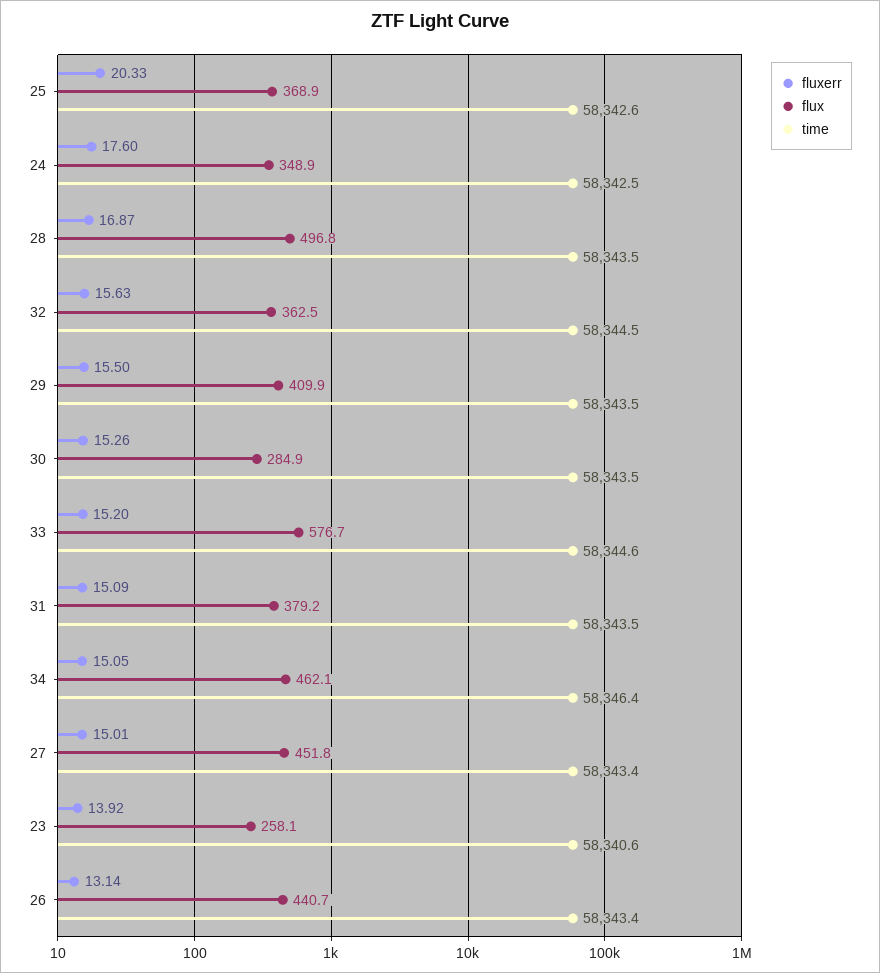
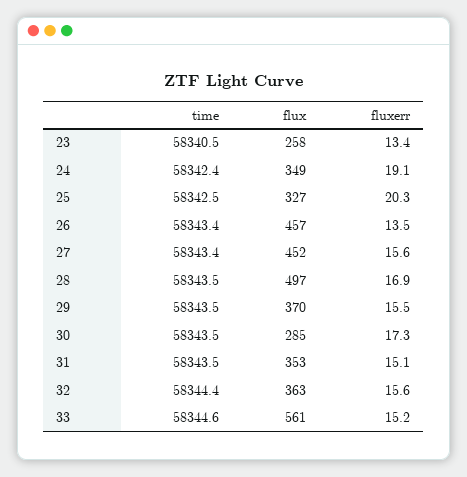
flux, 25: 368.9 -> 327
time, 25: 58342.6 -> 58342.5
fluxerr, 24: 17.6 -> 19.1
time, 24: 58342.5 -> 58342.4
time, 32: 58344.5 -> 58344.4
flux, 29: 409.9 -> 370
fluxerr, 30: 15.26 -> 17.3
flux, 33: 576.7 -> 561
flux, 31: 379.2 -> 353
fluxerr, 34: 15.05 -> none
flux, 34: 462.1 -> none
time, 34: 58346.4 -> none
fluxerr, 27: 15.01 -> 15.6
fluxerr, 23: 13.92 -> 13.4
time, 23: 58340.6 -> 58340.5
fluxerr, 26: 13.14 -> 13.5
flux, 26: 440.7 -> 457

